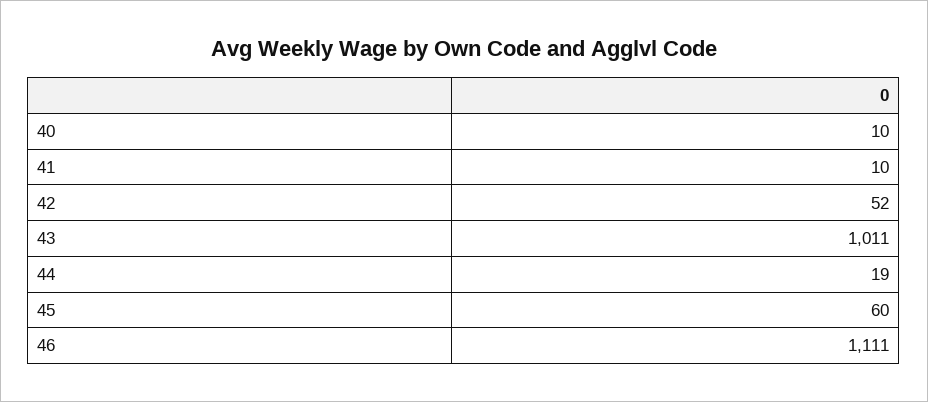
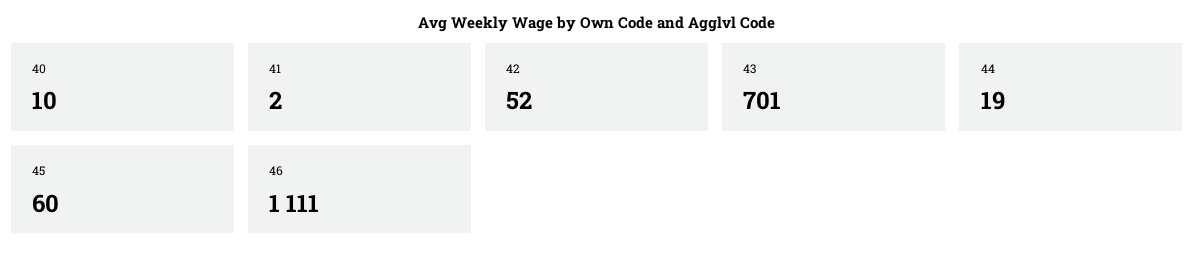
41: 10 -> 2
43: 1011 -> 701

